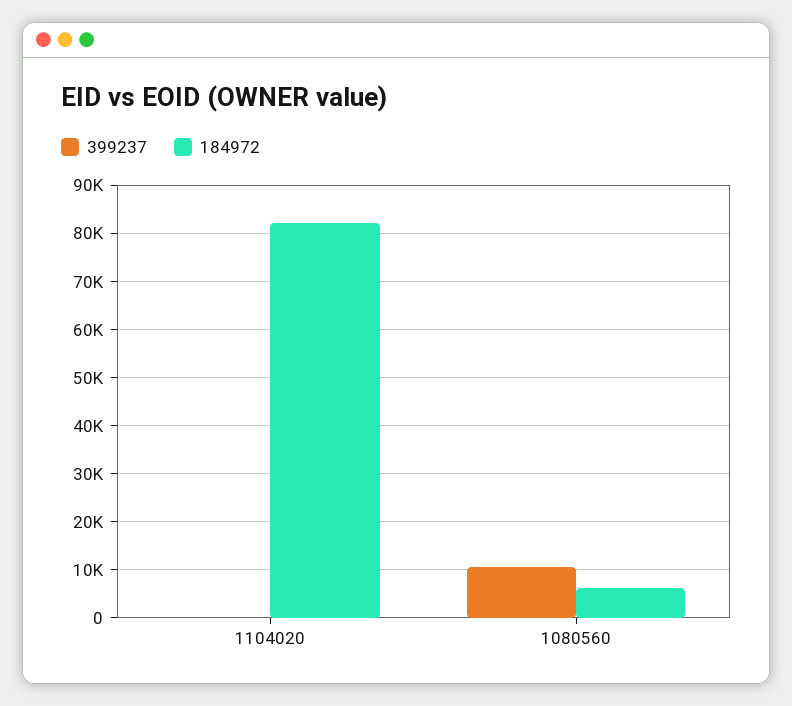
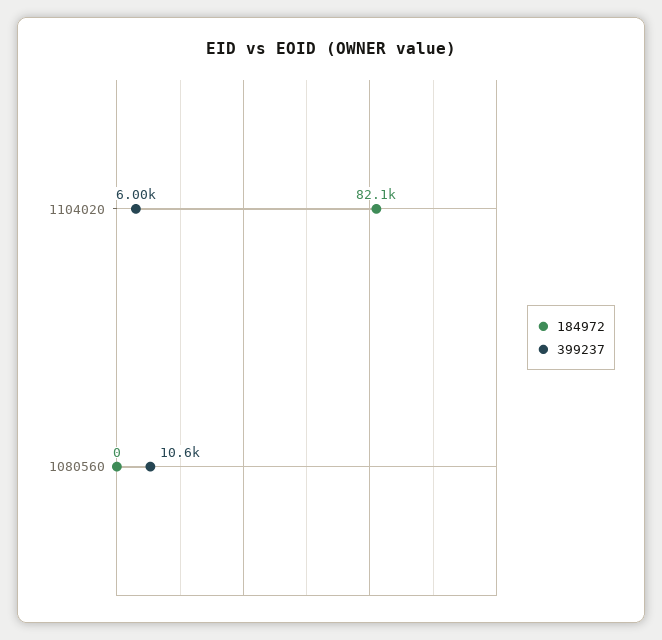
399237, 1104020: 0 -> 6000
184972, 1080560: 6000 -> 0

